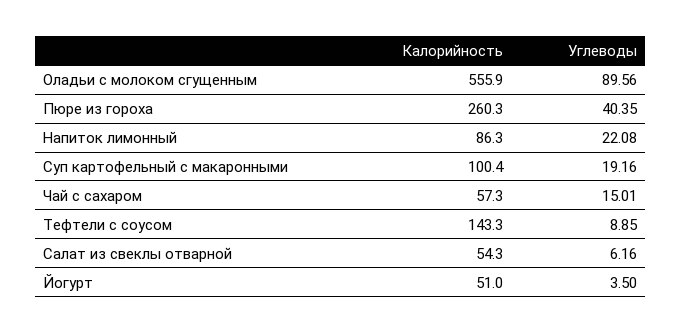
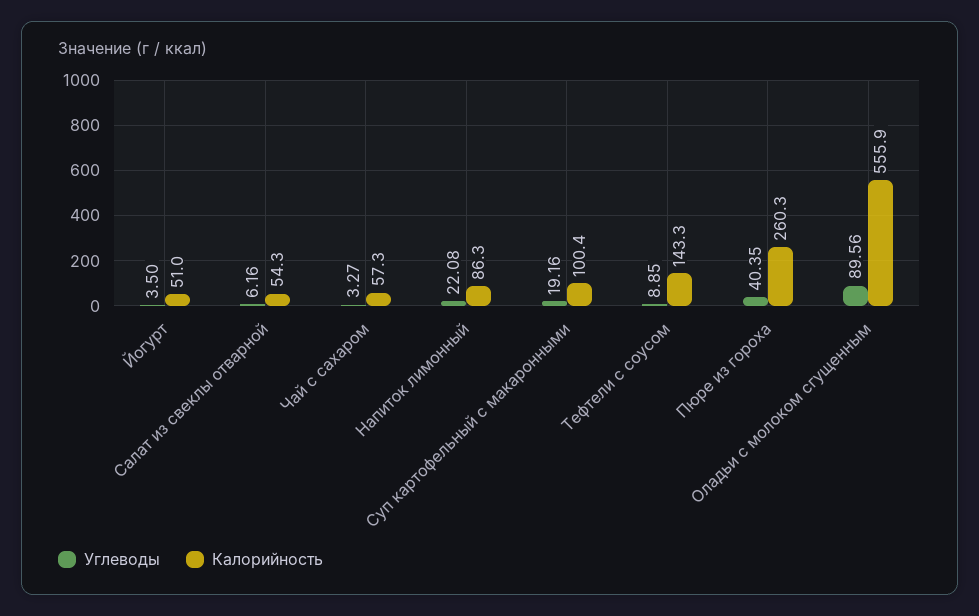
Углеводы, Чай с сахаром: 15.01 -> 3.27

